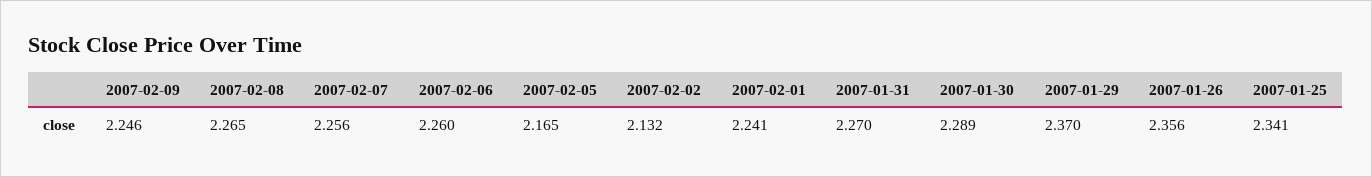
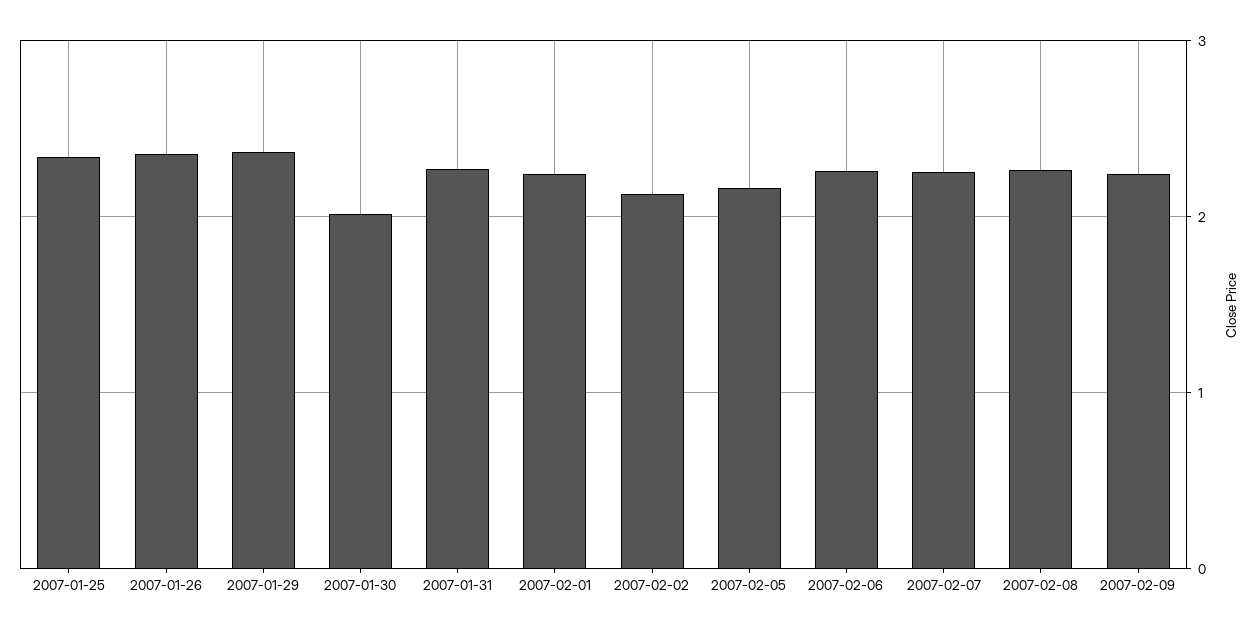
2007-01-30: 2.289 -> 2

